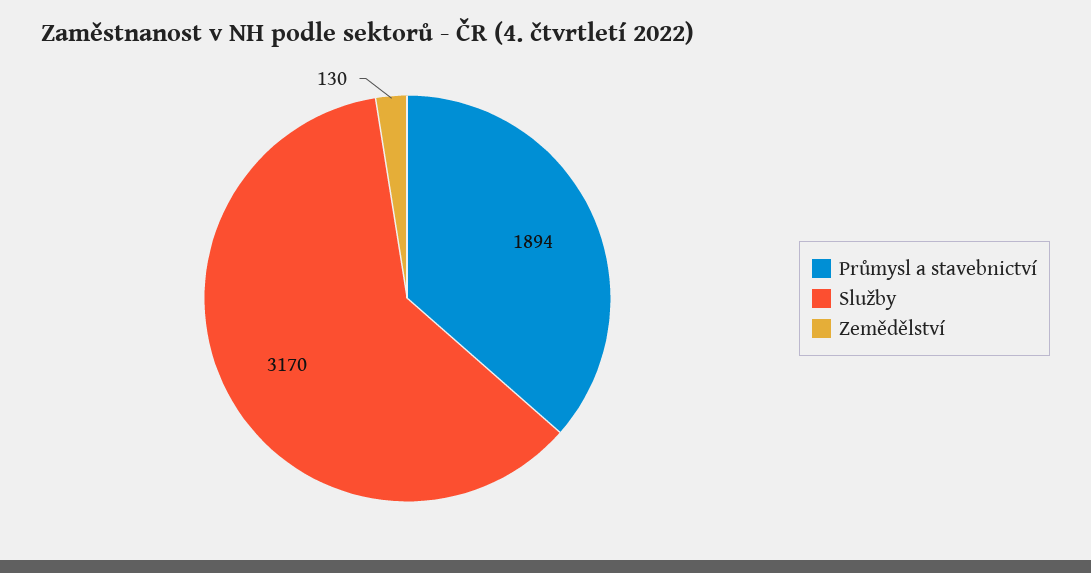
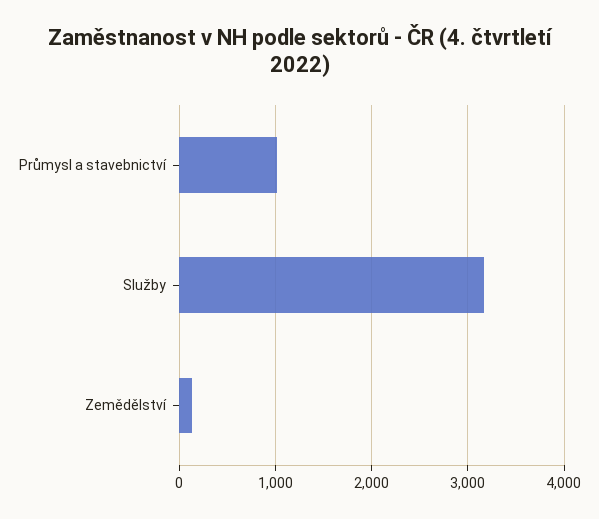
Průmysl a stavebnictví: 1894 -> 1000

